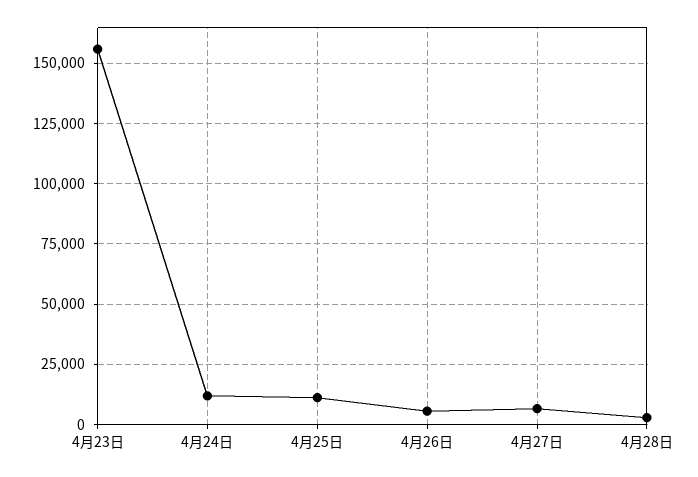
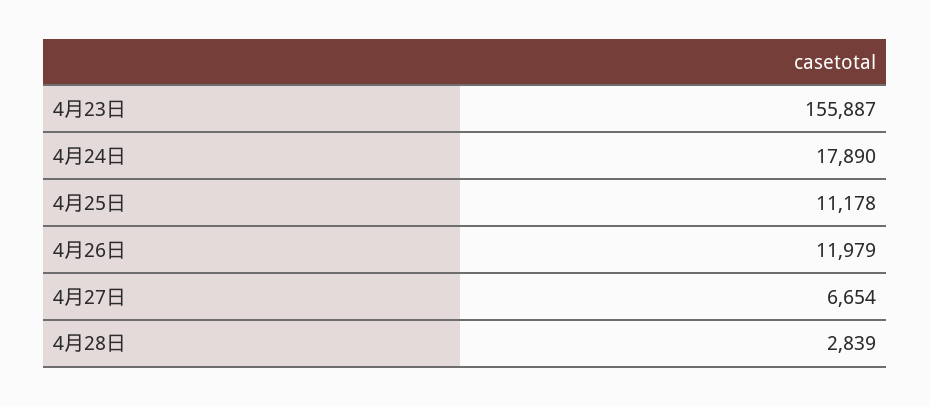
4月24日: 12500 -> 17890
4月26日: 5000 -> 11979

